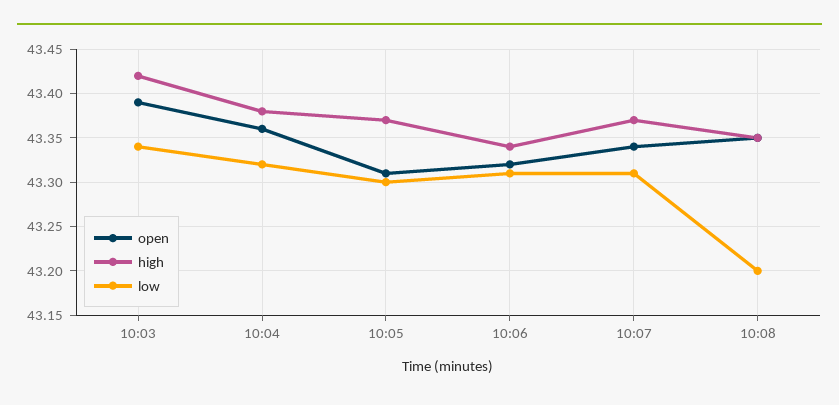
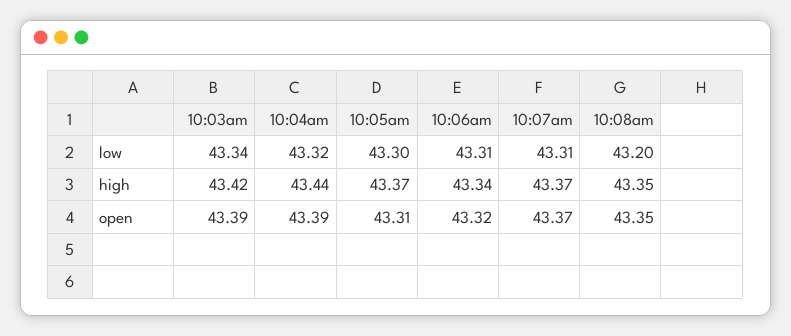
open, 10:04: 43.36 -> 43.39
high, 10:04: 43.38 -> 43.44
open, 10:07: 43.34 -> 43.37

